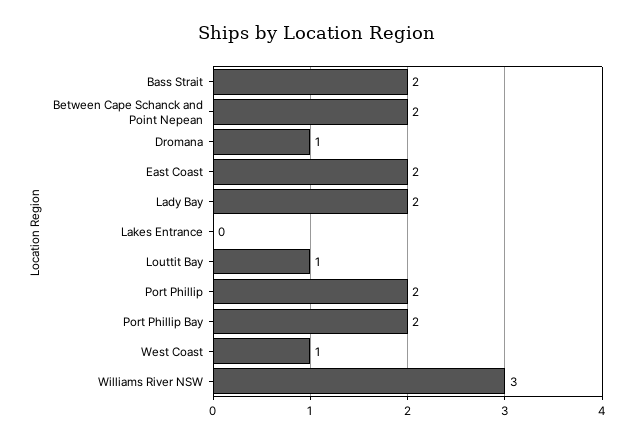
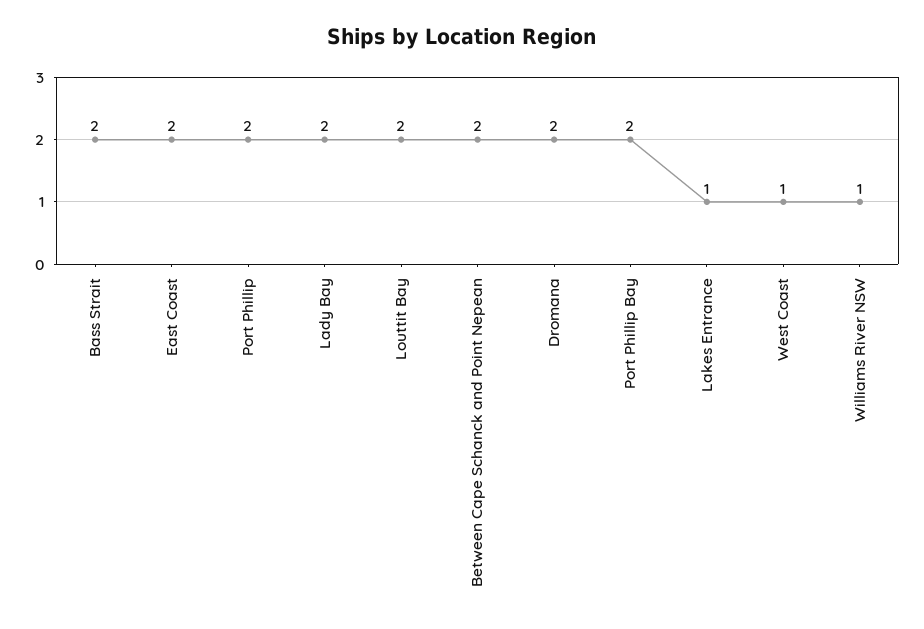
Dromana: 1 -> 2
Lakes Entrance: 0 -> 1
Louttit Bay: 1 -> 2
Williams River NSW: 3 -> 1

